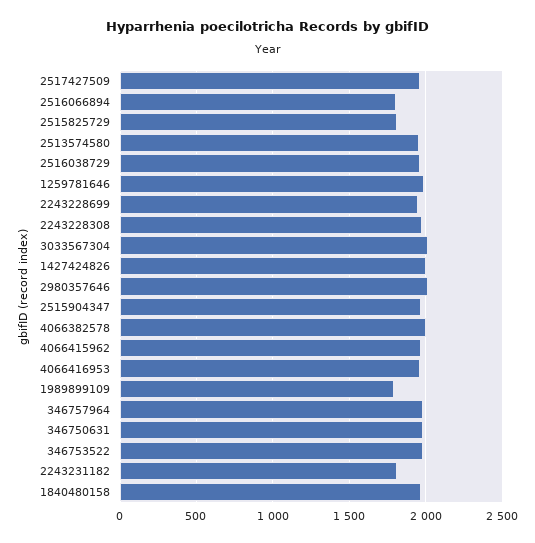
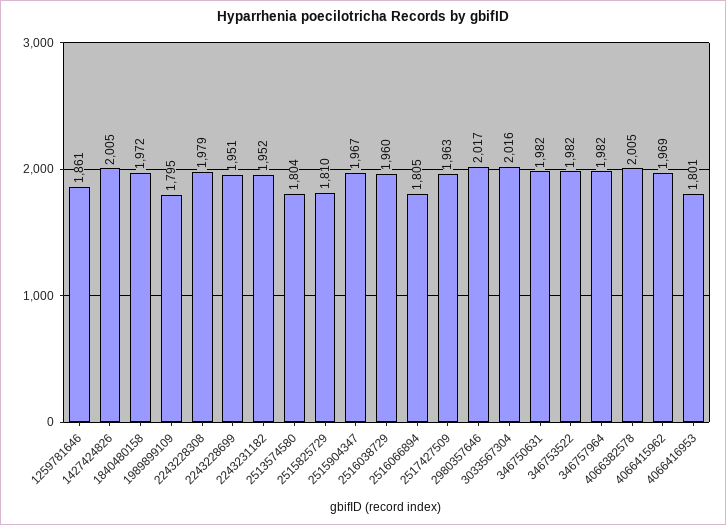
2513574580: 1950 -> 1804
1259781646: 2000 -> 1861
4066416953: 1950 -> 1801
2243231182: 1800 -> 1952

